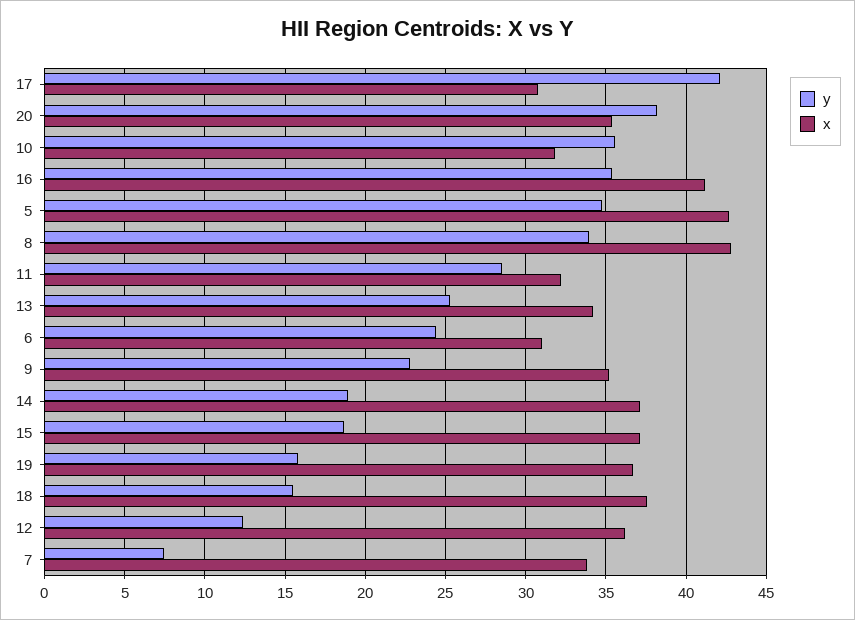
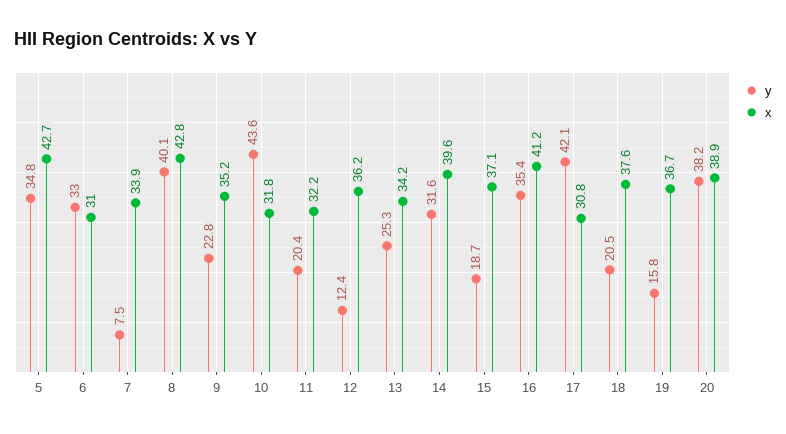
x, 20: 35.5 -> 38.9
y, 10: 35.5 -> 43.6
y, 8: 34 -> 40.1
y, 11: 28.5 -> 20.4
y, 6: 24.5 -> 33
y, 14: 19 -> 31.6
x, 14: 37 -> 39.6
y, 18: 15.5 -> 20.5

